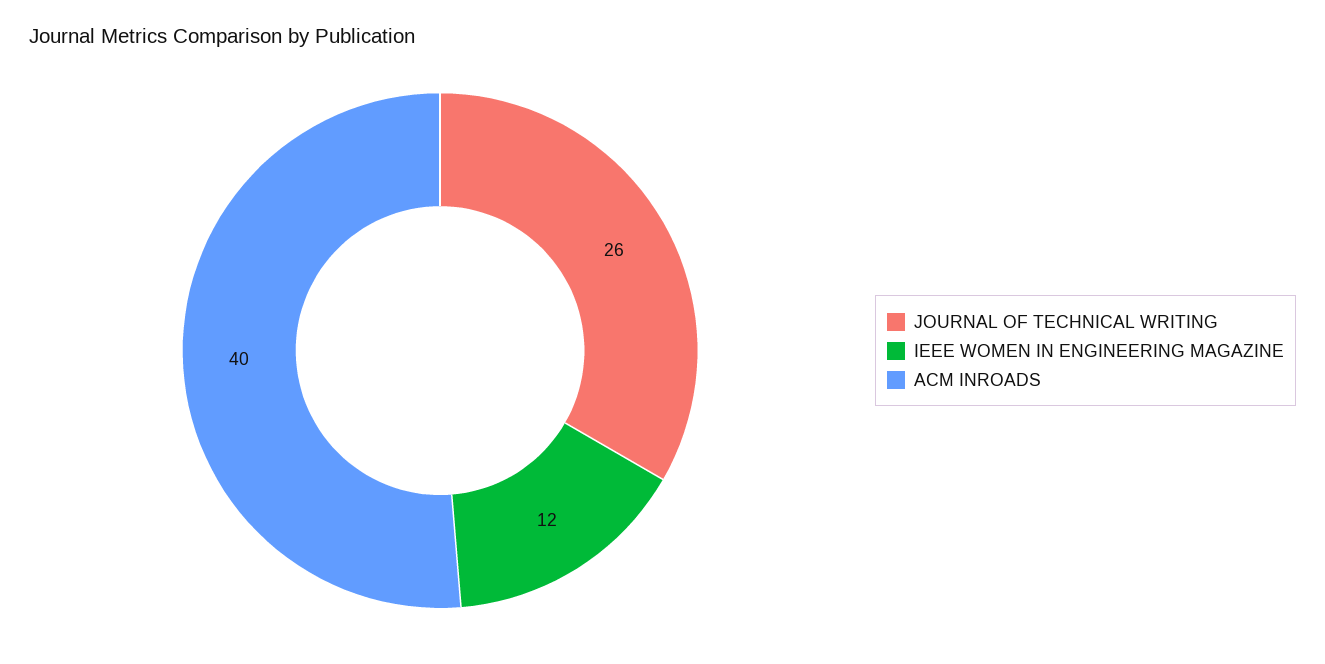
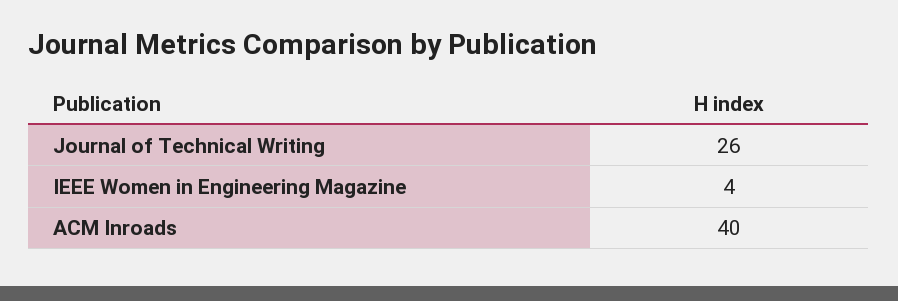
IEEE WOMEN IN ENGINEERING MAGAZINE: 12 -> 4

